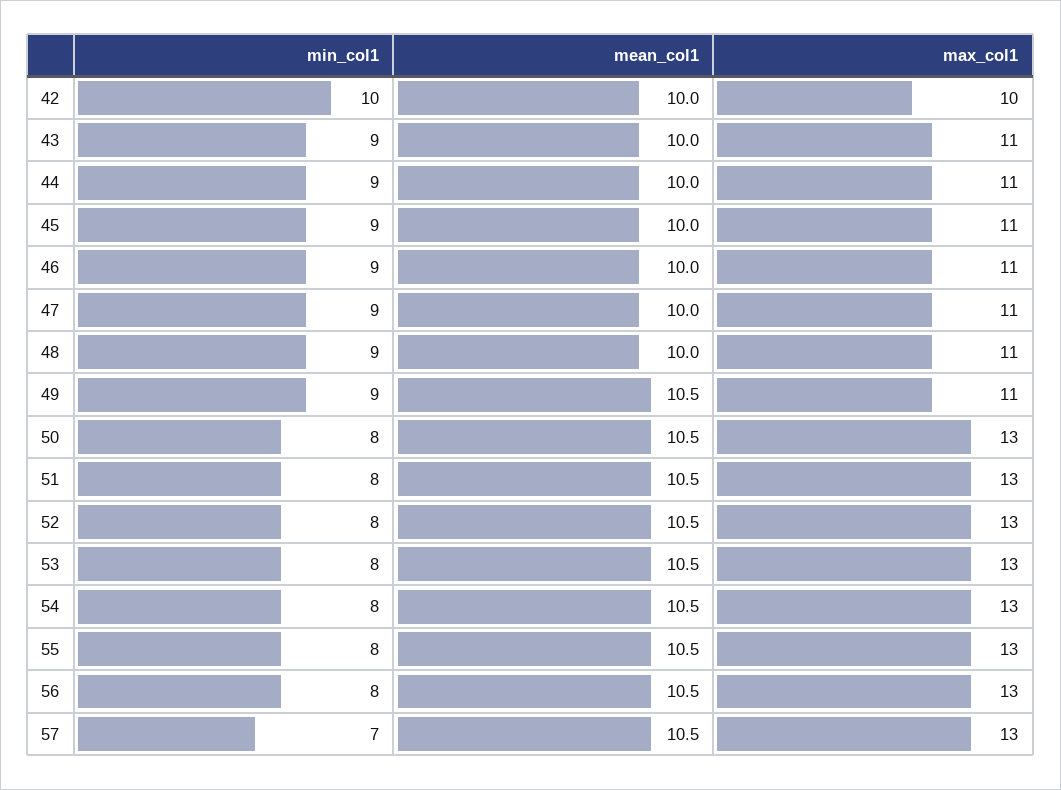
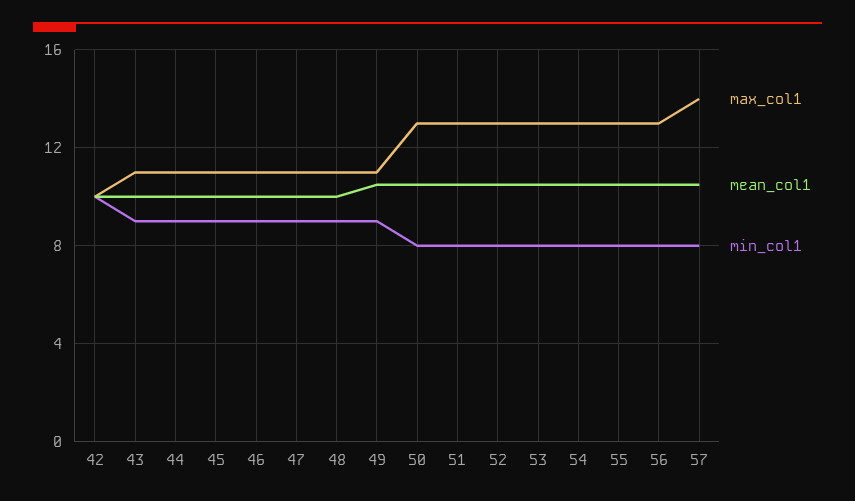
min_col1, 57: 7 -> 8
max_col1, 57: 13 -> 14

